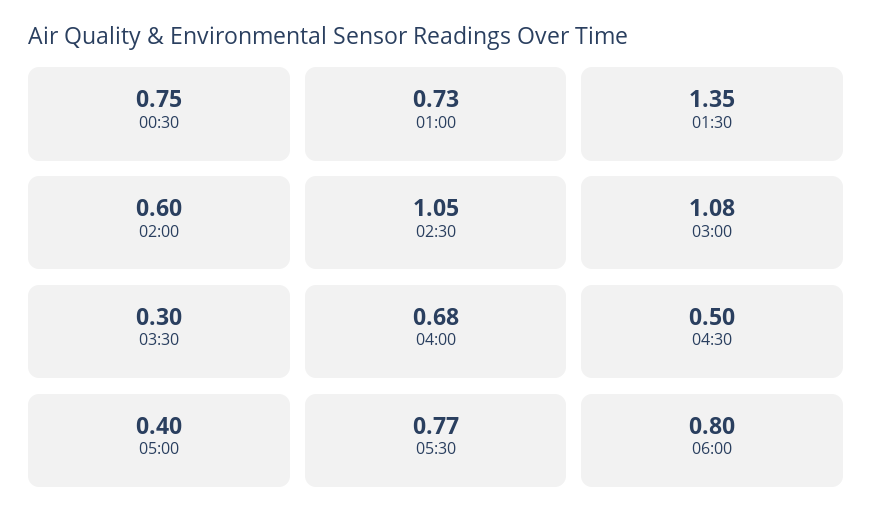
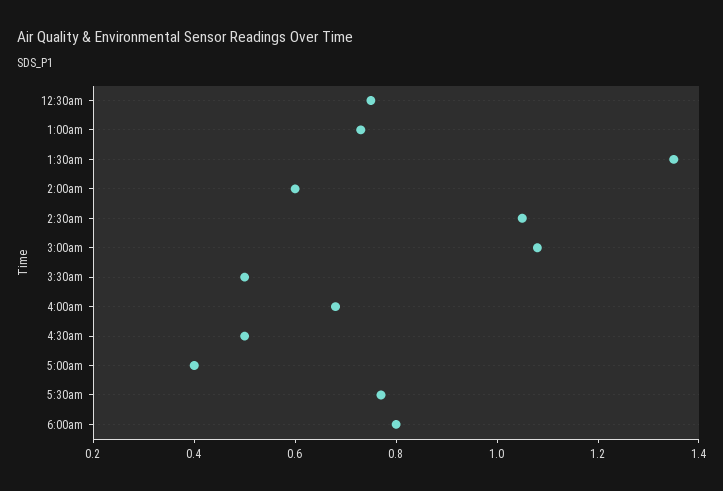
03:30: 0.3 -> 0.5

